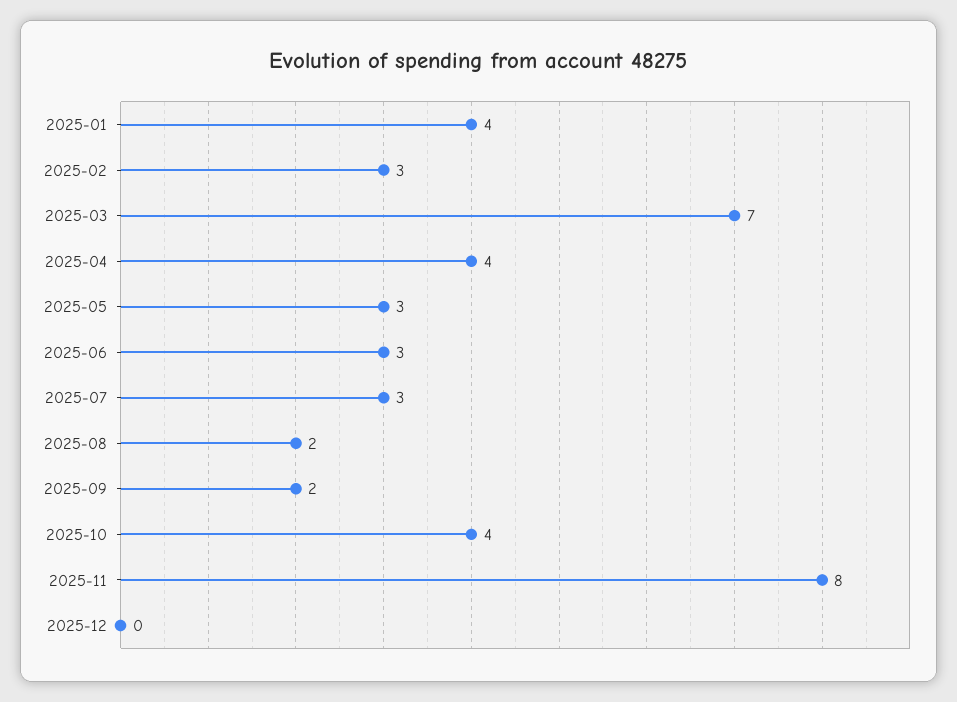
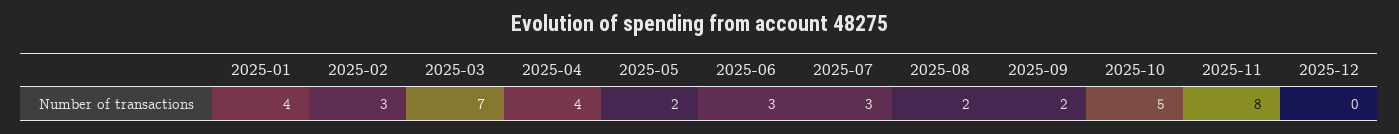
2025-05: 3 -> 2
2025-10: 4 -> 5

